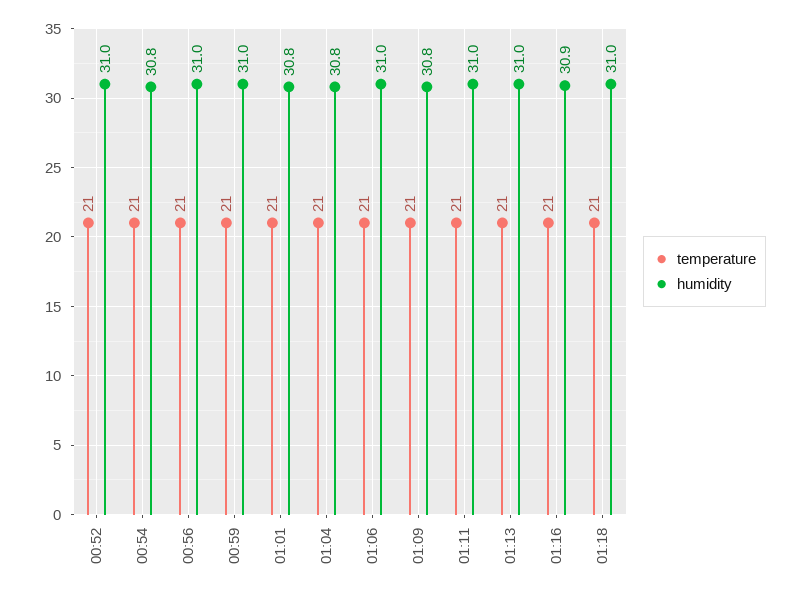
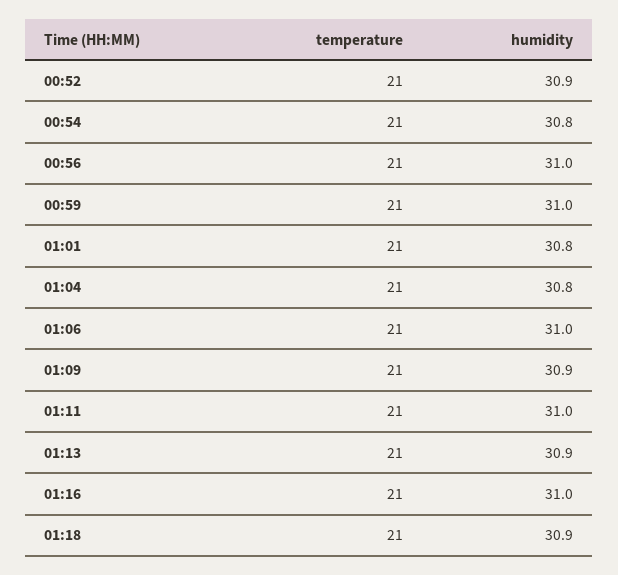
humidity, 00:52: 31 -> 30.9
humidity, 01:09: 30.8 -> 30.9
humidity, 01:13: 31 -> 30.9
humidity, 01:16: 30.9 -> 31
humidity, 01:18: 31 -> 30.9

